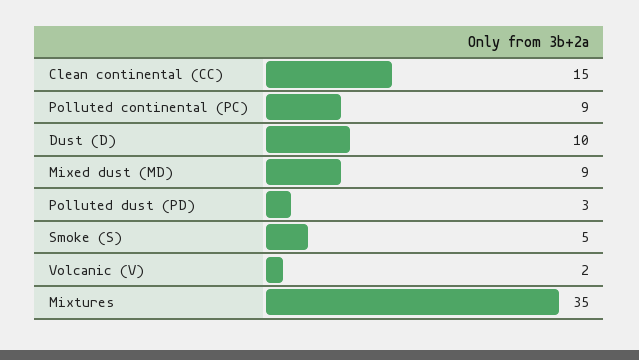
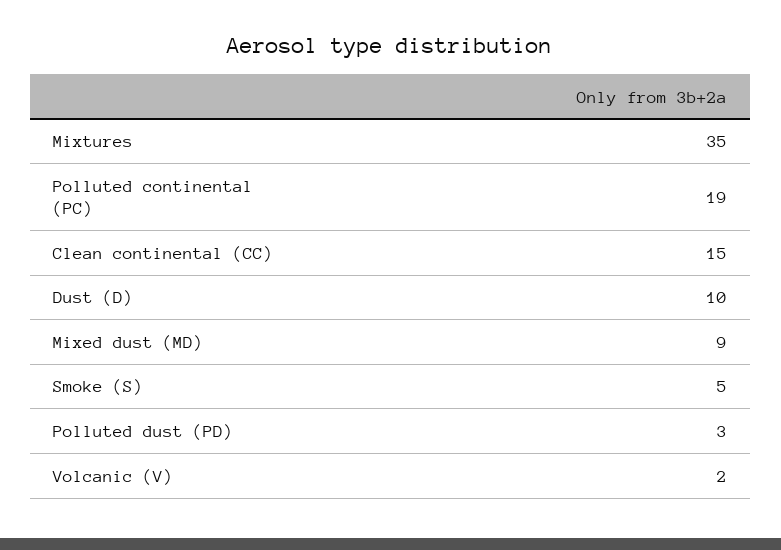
Polluted continental (PC): 9 -> 19

